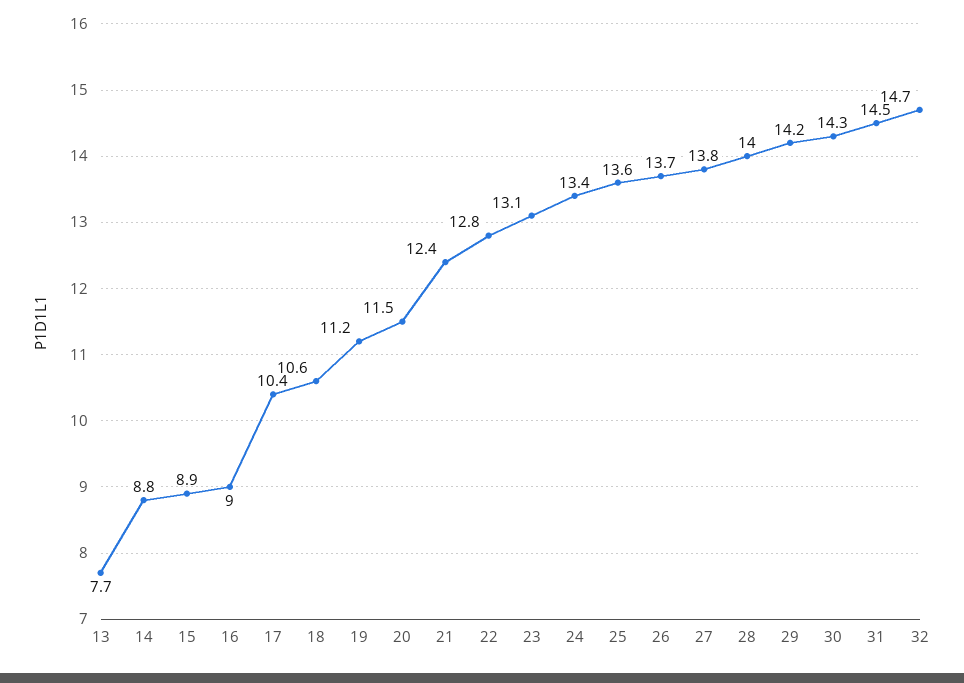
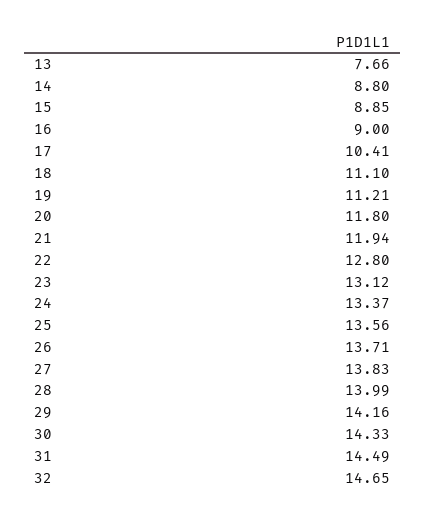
18: 10.6 -> 11.1
20: 11.5 -> 11.8
21: 12.4 -> 11.94

